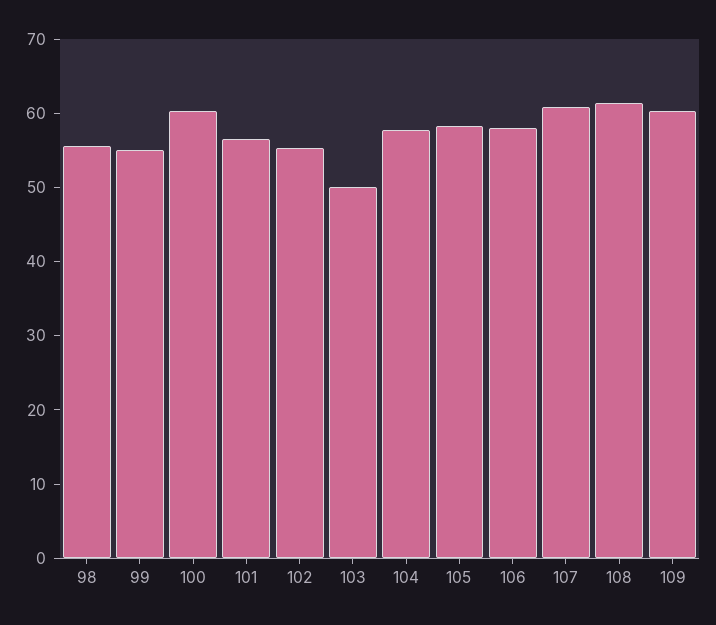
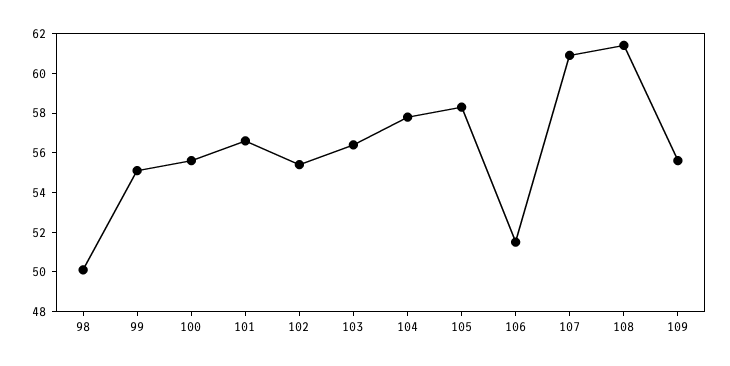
98: 56 -> 50
100: 60 -> 55.5
103: 50 -> 56.5
106: 58 -> 51.5
109: 60 -> 55.5

